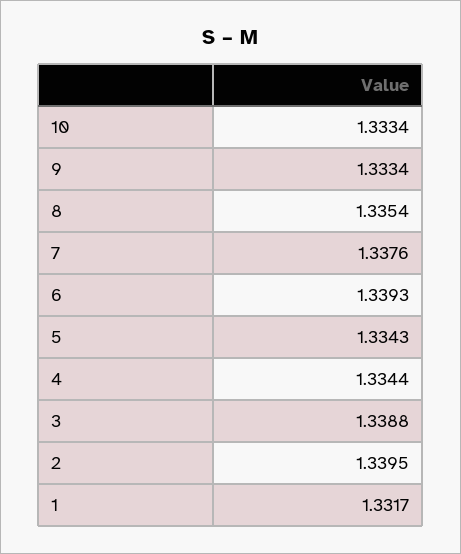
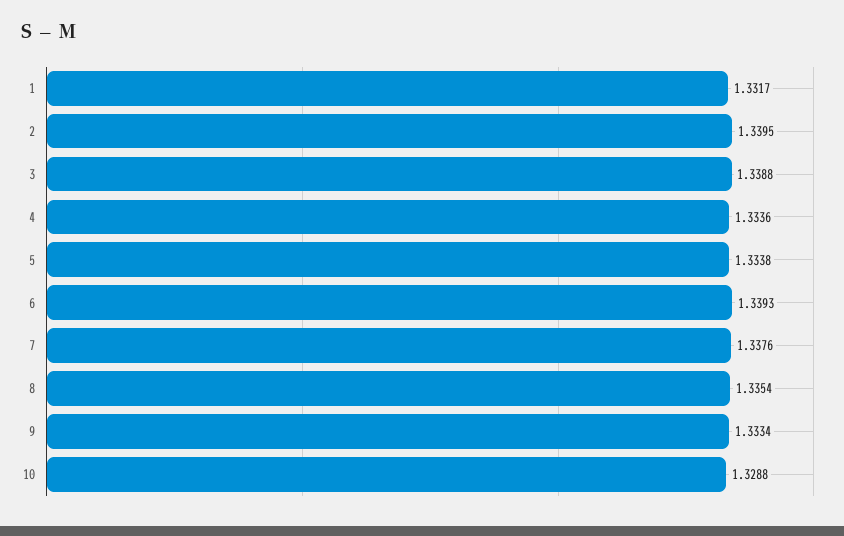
10: 1.3334 -> 1.3288
5: 1.3343 -> 1.3338
4: 1.3344 -> 1.3336

